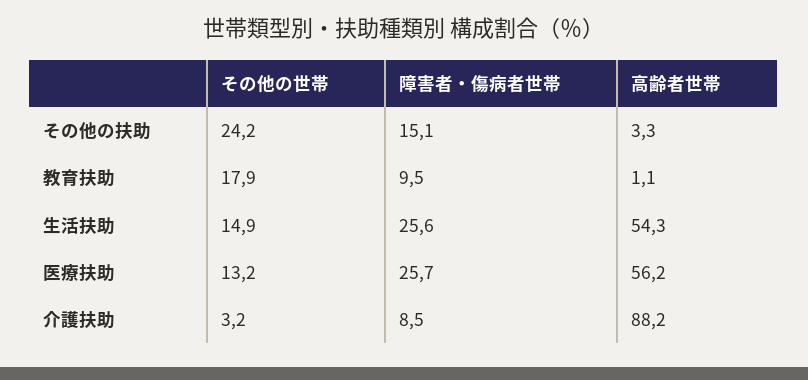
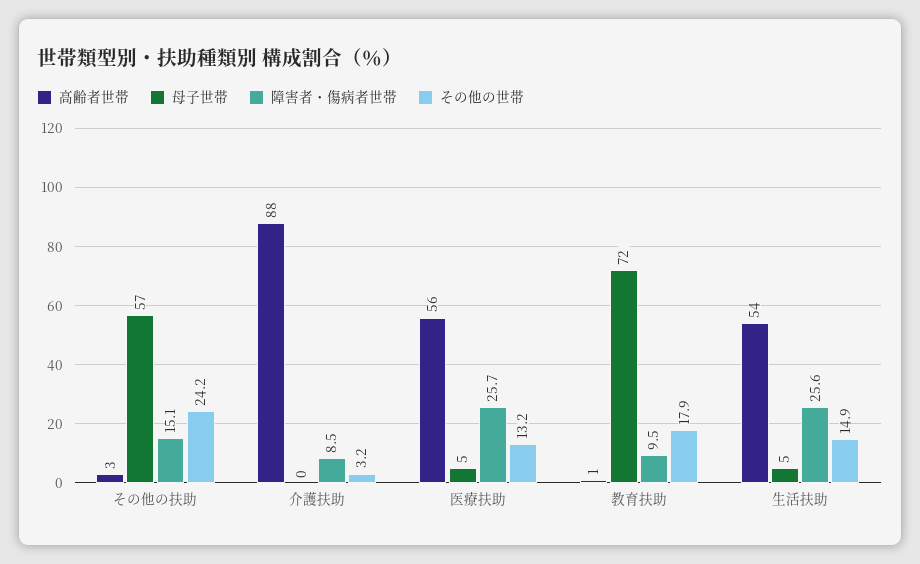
母子世帯, その他の扶助: none -> 57
母子世帯, 介護扶助: none -> 0
母子世帯, 医療扶助: none -> 5
母子世帯, 教育扶助: none -> 72
母子世帯, 生活扶助: none -> 5

